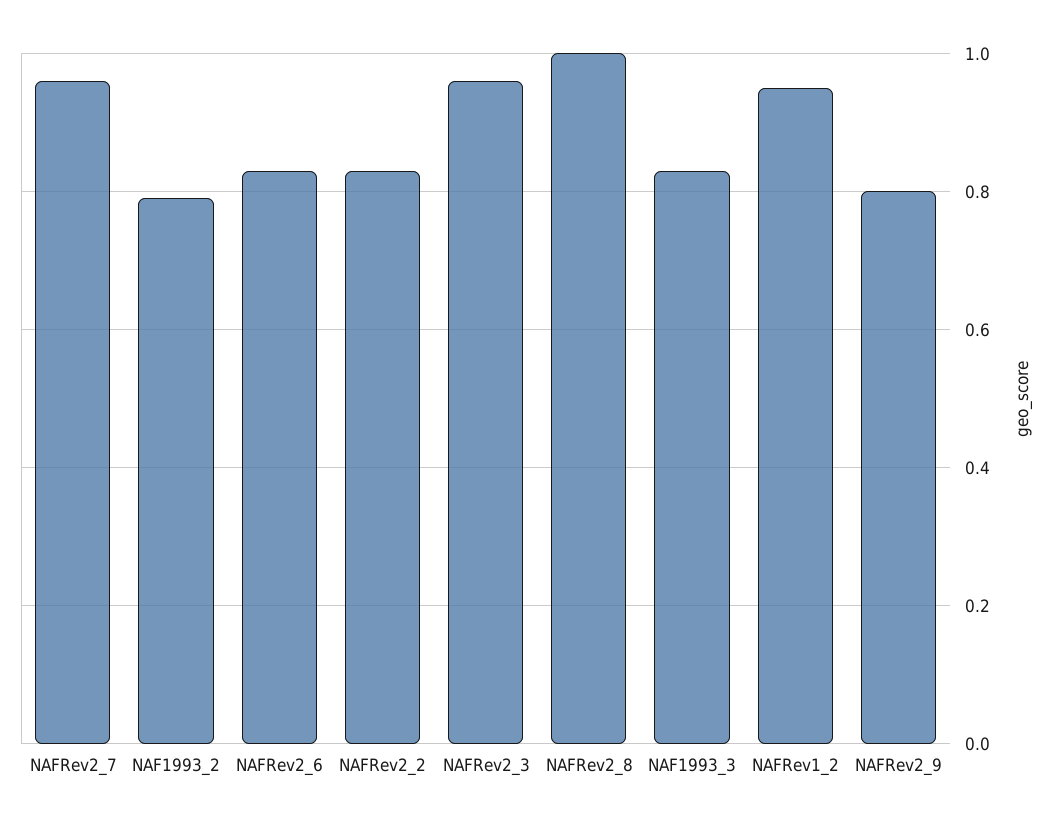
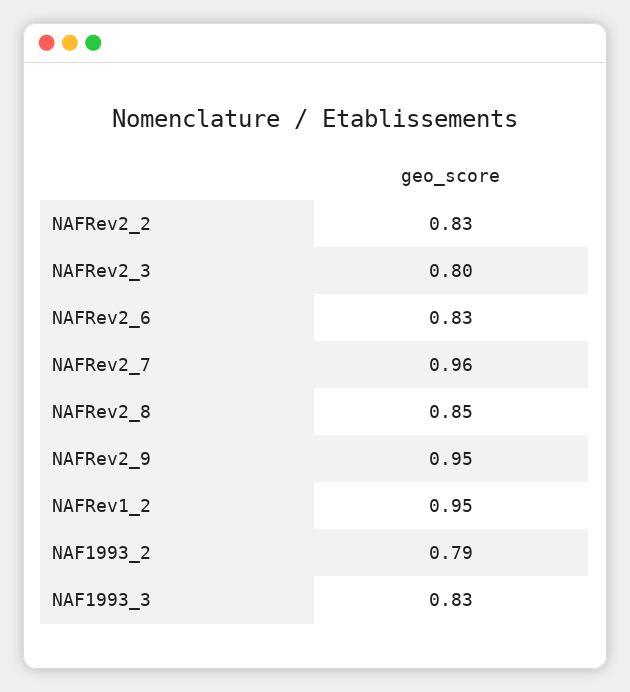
NAFRev2_3: 0.95 -> 0.8
NAFRev2_8: 1 -> 0.85
NAFRev2_9: 0.8 -> 0.95

